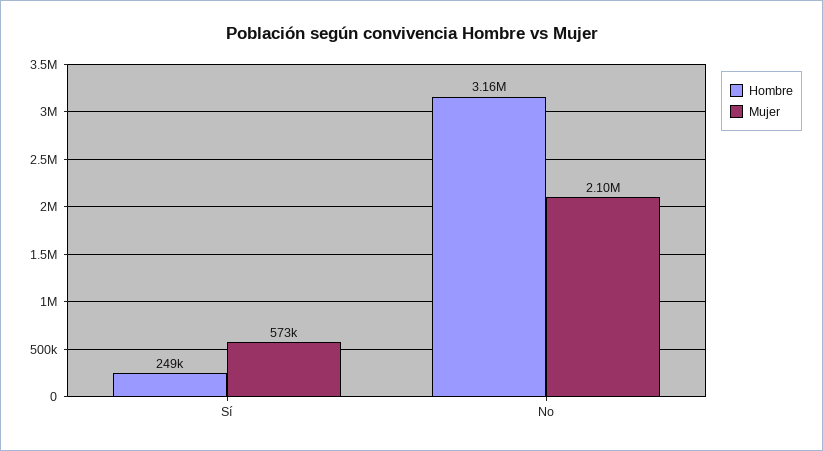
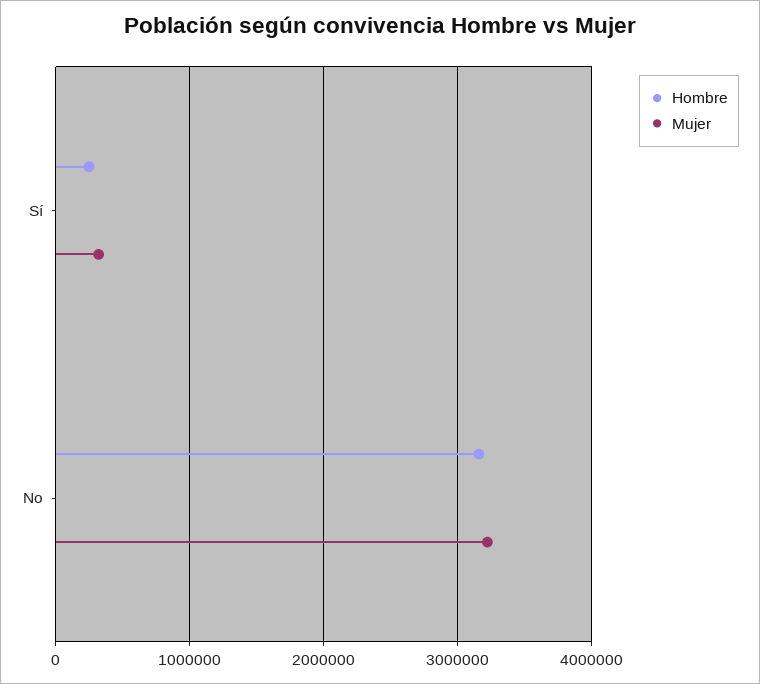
Mujer, Sí: 573000 -> 300000
Mujer, No: 2100000 -> 3200000

